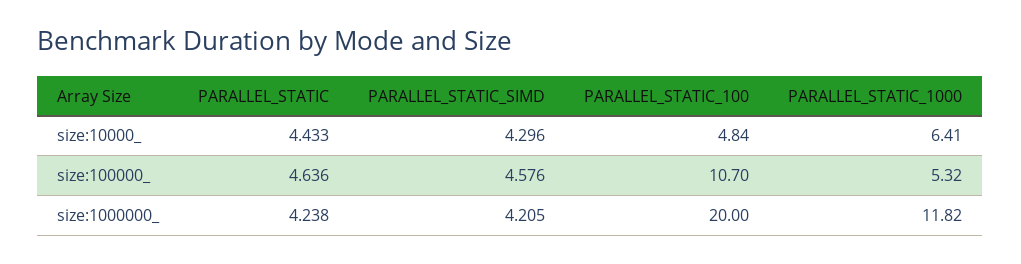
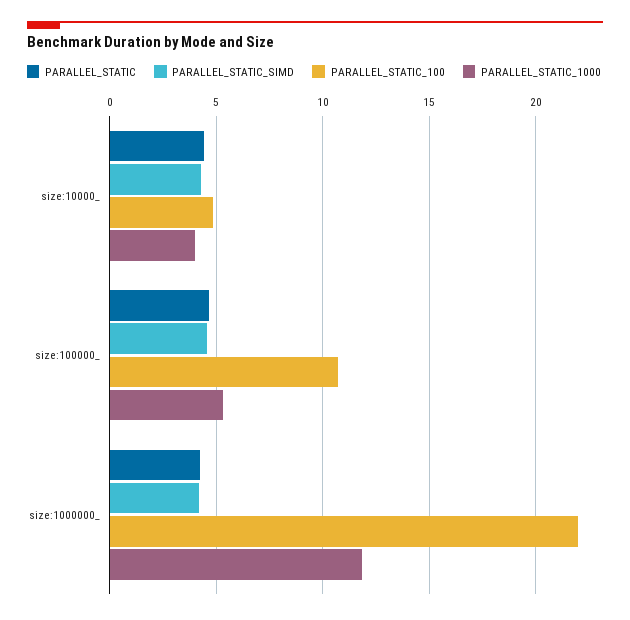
PARALLEL_STATIC_1000, size:10000_: 6.41 -> 4
PARALLEL_STATIC_100, size:1000000_: 20 -> 22

